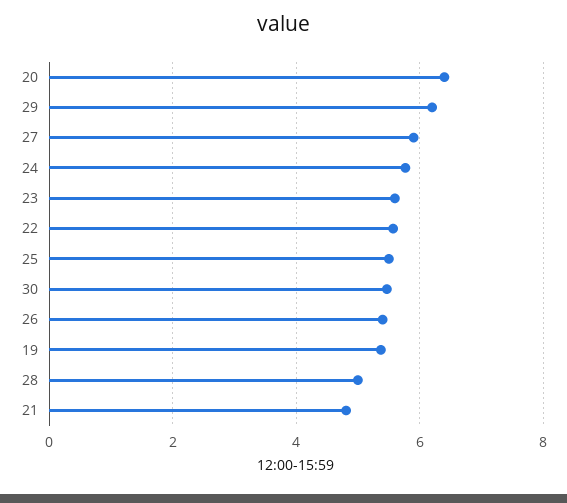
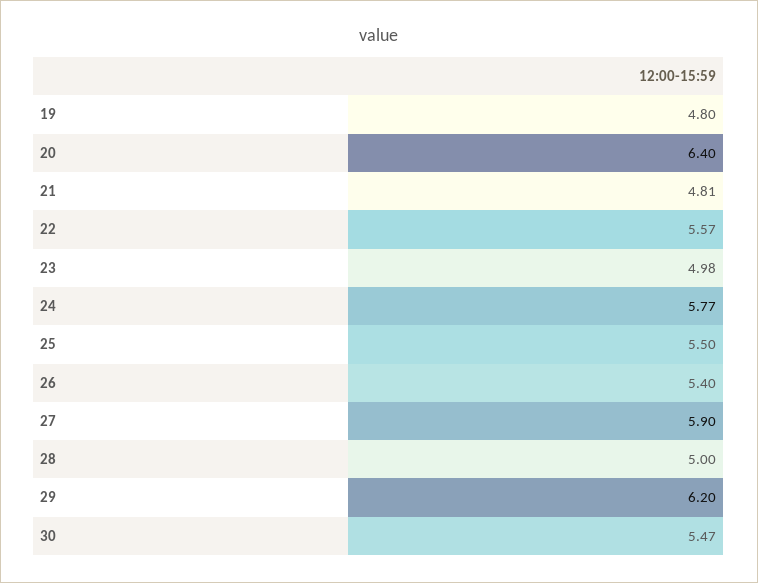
23: 5.6 -> 4.98
19: 5.4 -> 4.8

